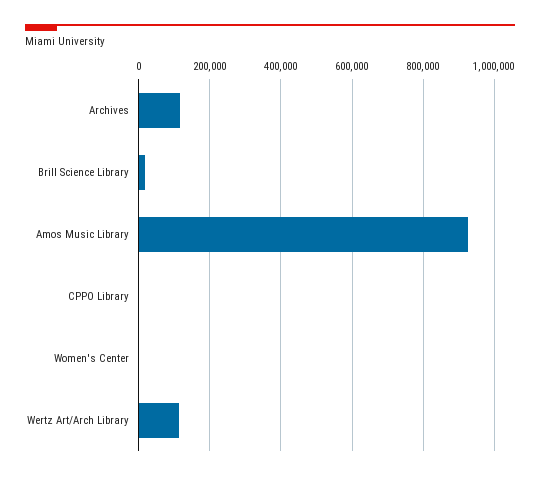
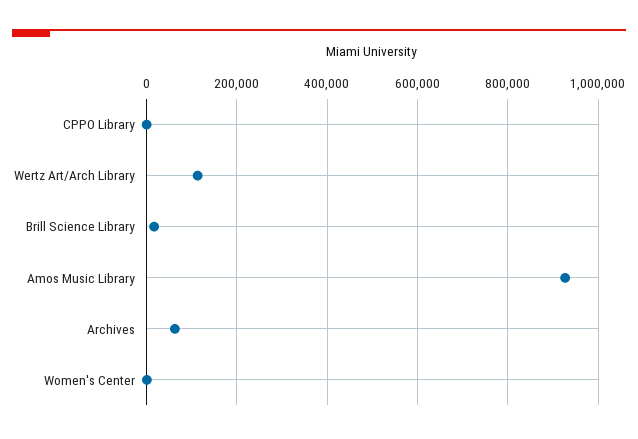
Archives: 120000 -> 60000

